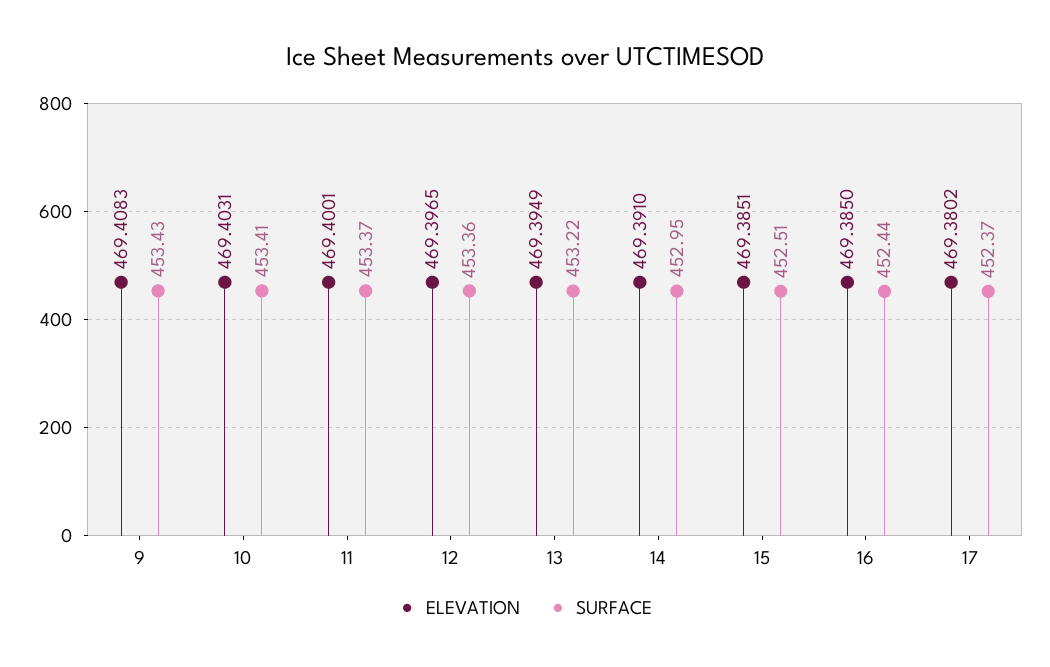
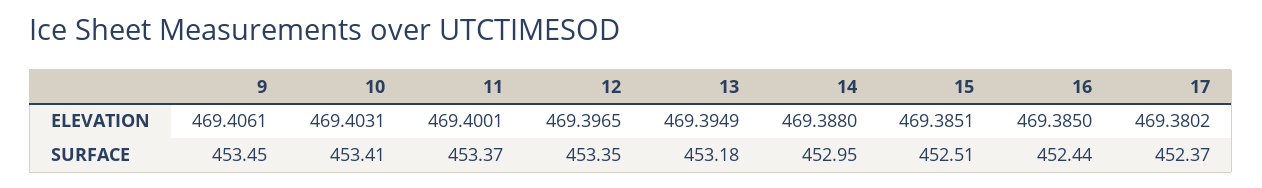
ELEVATION, 9: 469.4083 -> 469.4061
SURFACE, 9: 453.43 -> 453.45
SURFACE, 12: 453.36 -> 453.35
SURFACE, 13: 453.22 -> 453.18
ELEVATION, 14: 469.391 -> 469.388

